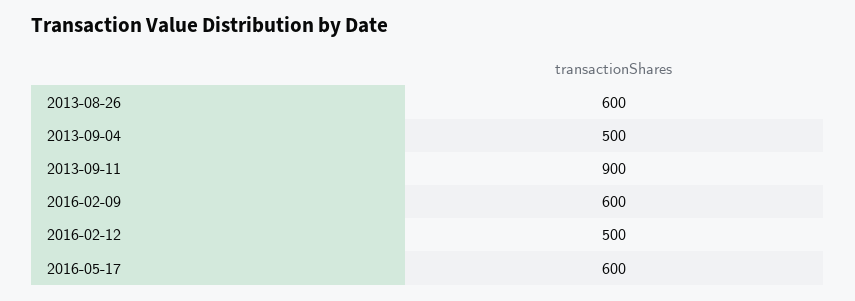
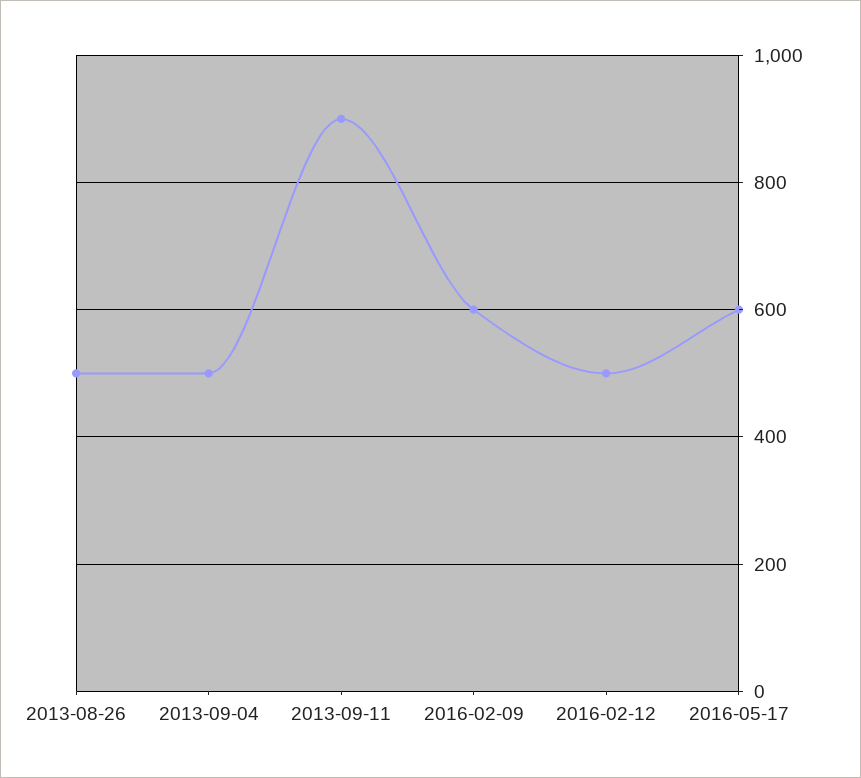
2013-08-26: 600 -> 500

